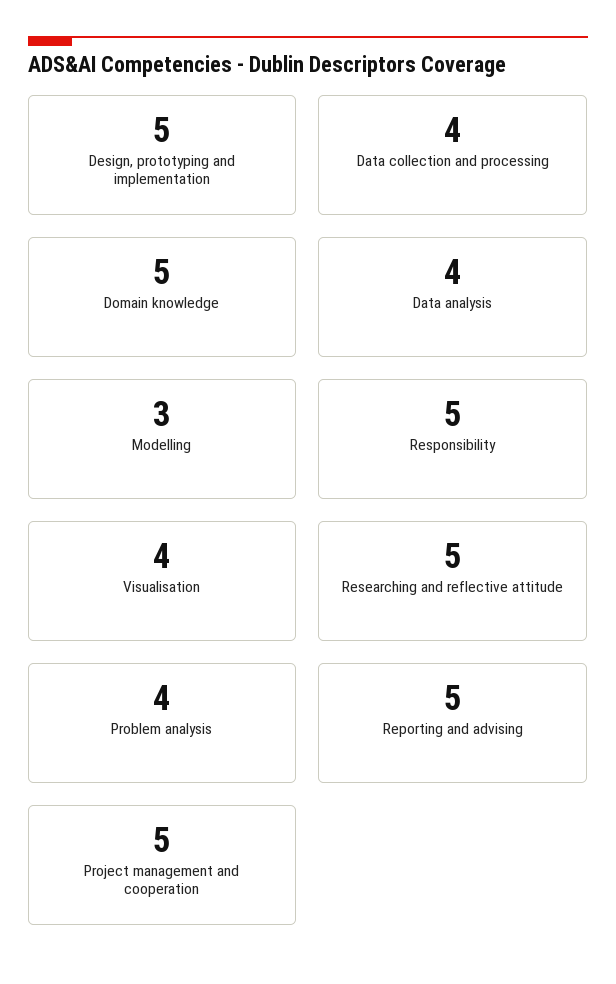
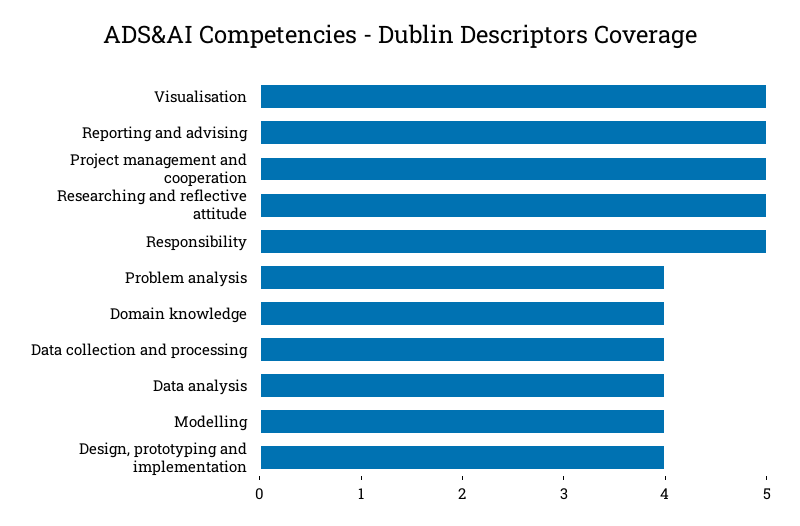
Design, prototyping and implementation: 5 -> 4
Domain knowledge: 5 -> 4
Modelling: 3 -> 4
Visualisation: 4 -> 5

